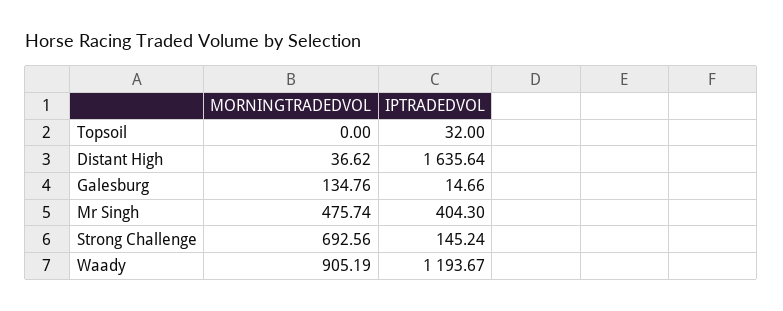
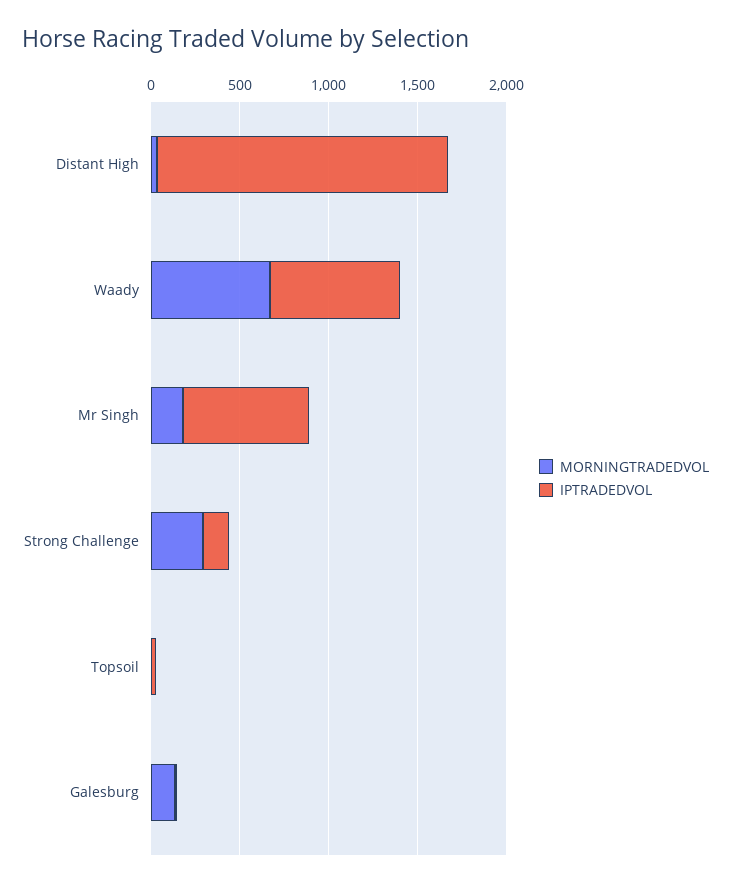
MORNINGTRADEDVOL, Mr Singh: 475.74 -> 200
IPTRADEDVOL, Mr Singh: 404.3 -> 700
MORNINGTRADEDVOL, Strong Challenge: 692.56 -> 300
MORNINGTRADEDVOL, Waady: 905.19 -> 700
IPTRADEDVOL, Waady: 1193.67 -> 700

